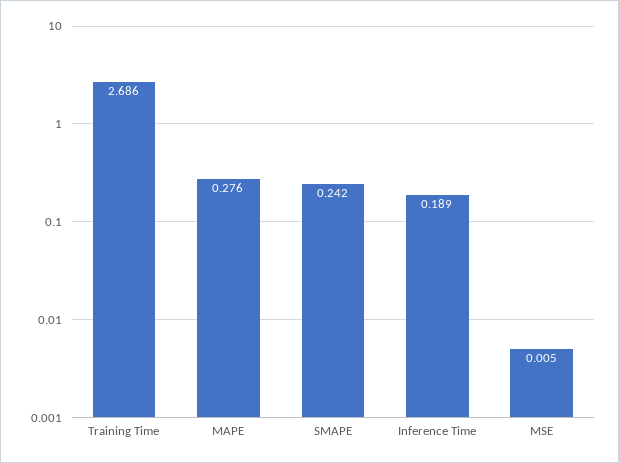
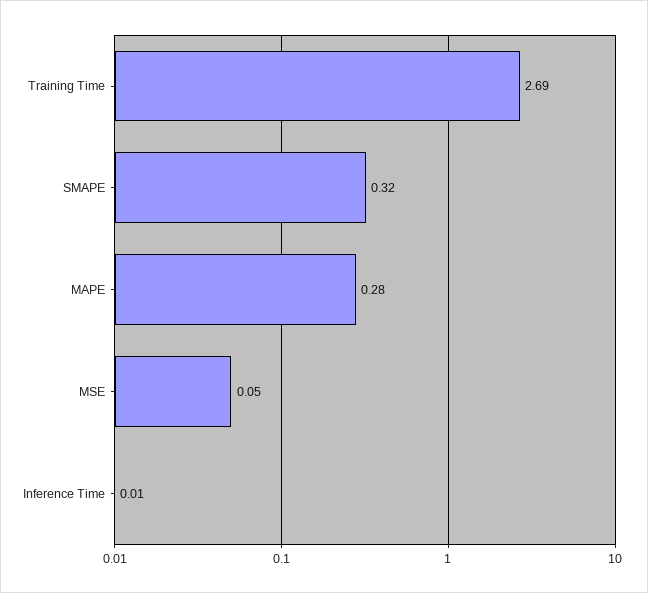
SMAPE: 0.242 -> 0.32
Inference Time: 0.189 -> 0.01
MSE: 0.005 -> 0.05

